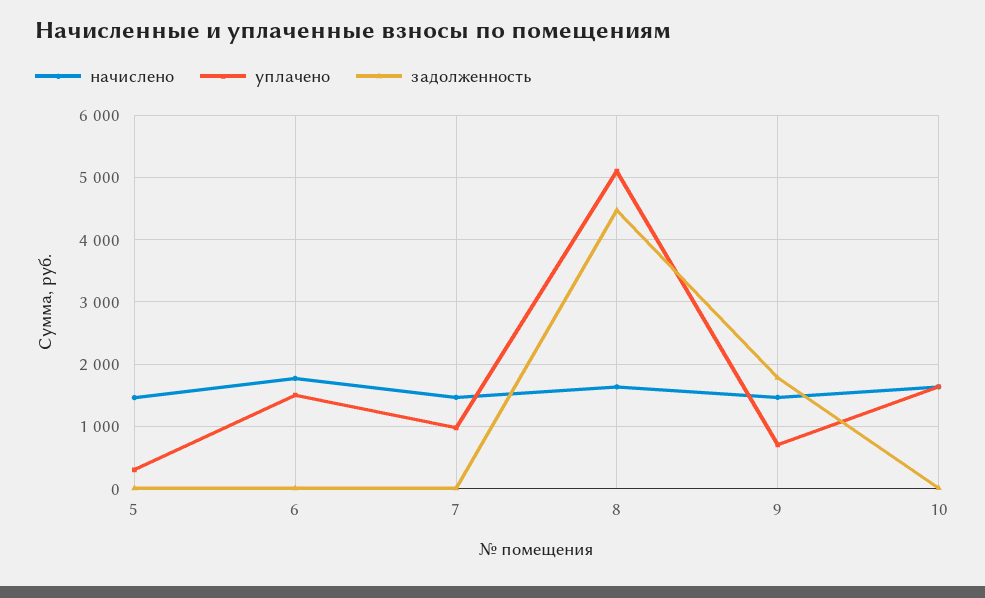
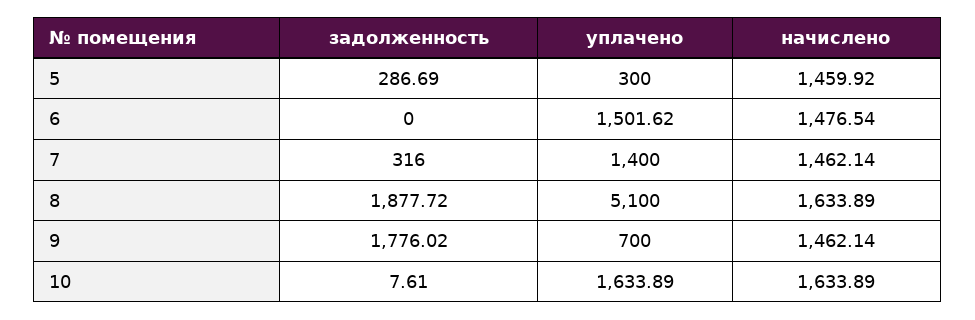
задолженность, 5: 0 -> 286.69
начислено, 6: 1800 -> 1476.54
уплачено, 7: 1000 -> 1400
задолженность, 7: 0 -> 316
задолженность, 8: 4500 -> 1877.72

